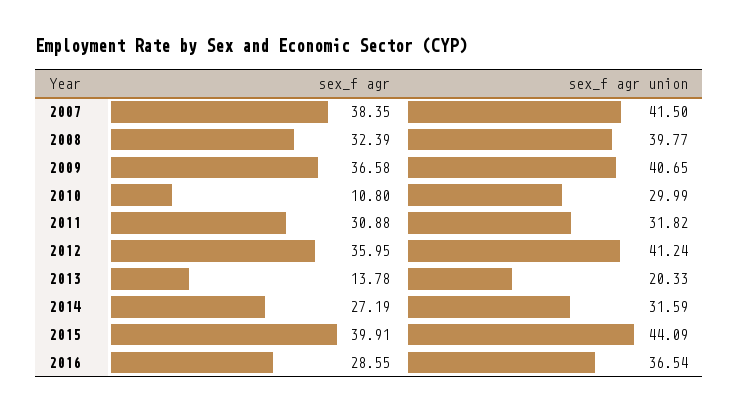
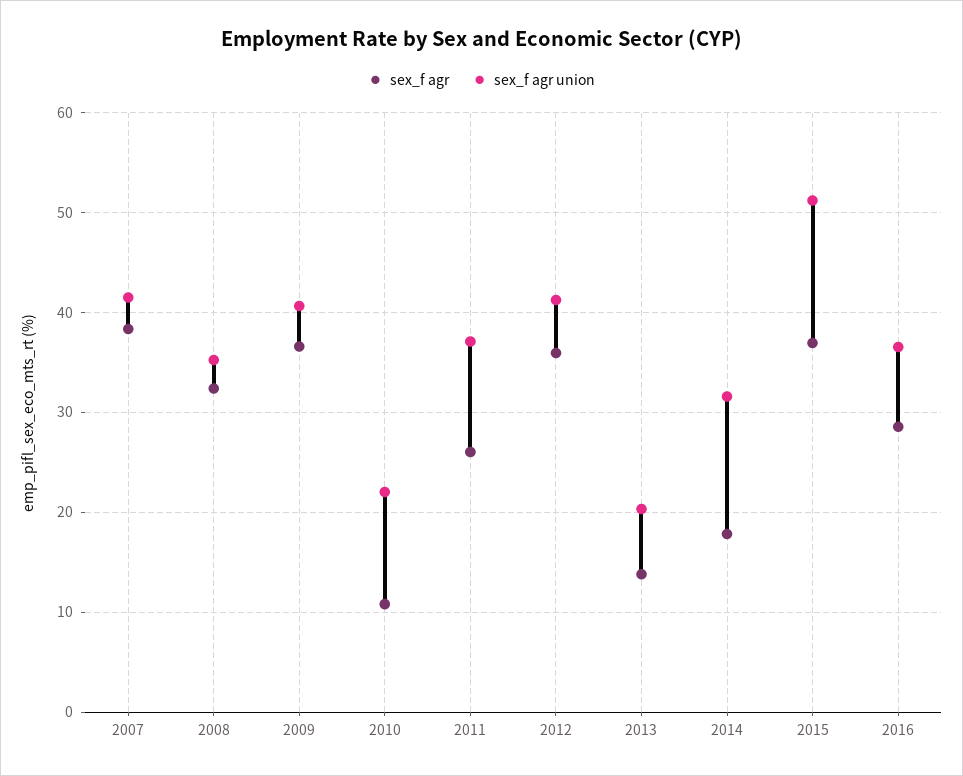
sex_f agr union, 2008: 39.77 -> 35
sex_f agr union, 2010: 29.99 -> 22
sex_f agr, 2011: 30.88 -> 26
sex_f agr union, 2011: 31.82 -> 37
sex_f agr, 2014: 27.19 -> 18
sex_f agr, 2015: 39.91 -> 37
sex_f agr union, 2015: 44.09 -> 51

